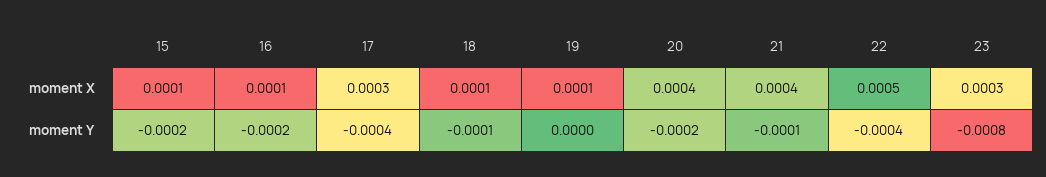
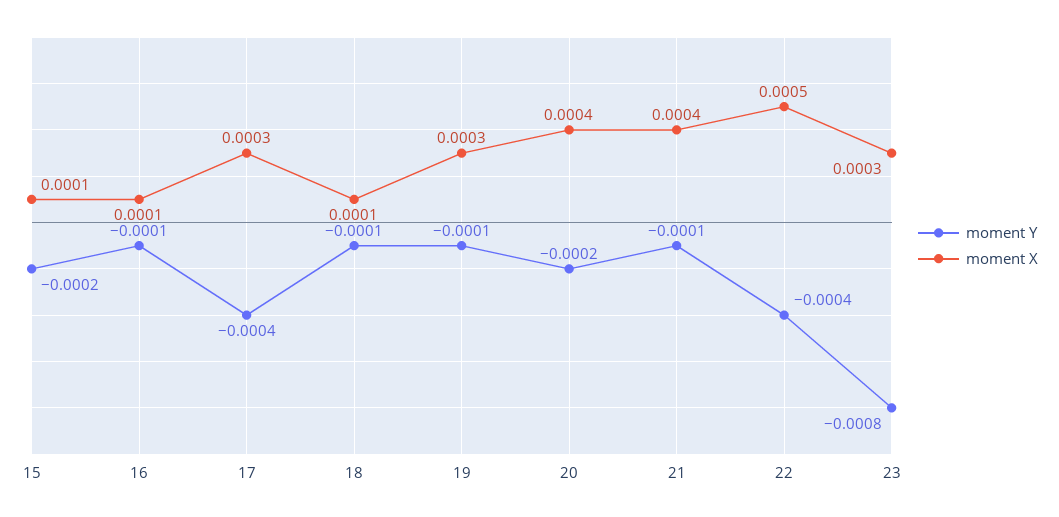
moment X, 19: 0.0001 -> 0.0003
moment Y, 16: -0.0002 -> -0.0001
moment Y, 19: 0 -> -0.0001

